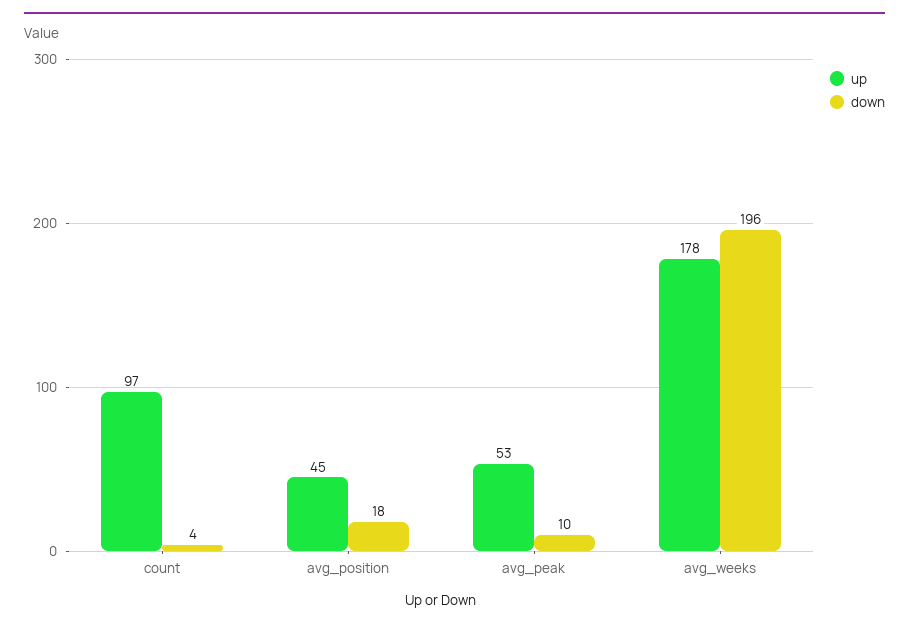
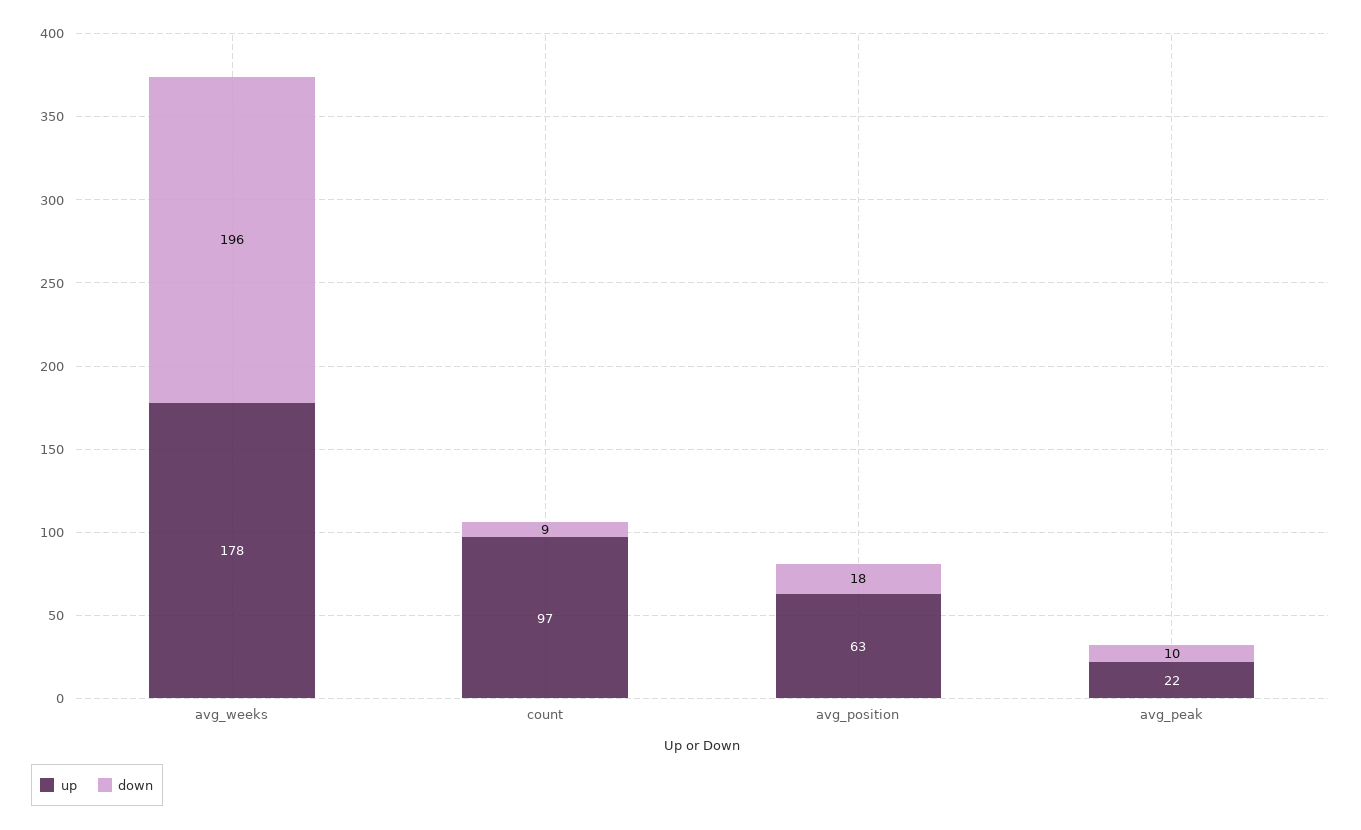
down, count: 4 -> 9
up, avg_position: 45 -> 63
up, avg_peak: 53 -> 22

